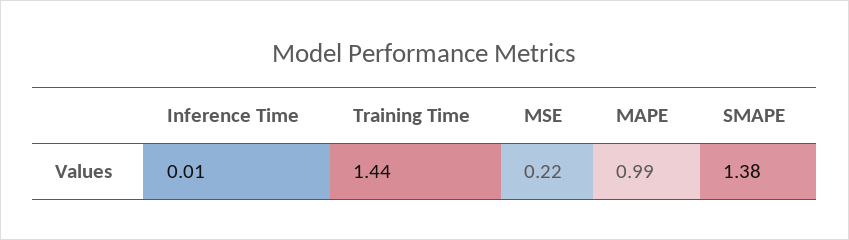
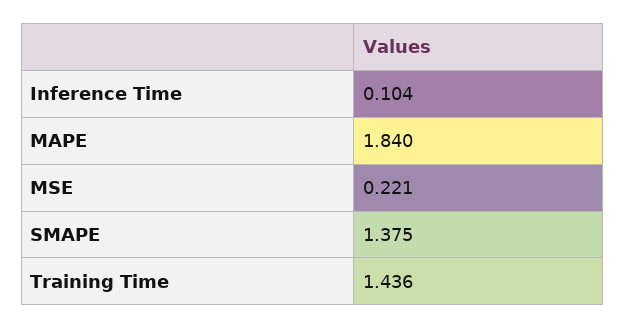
Inference Time: 0.01 -> 0.104
MAPE: 0.99 -> 1.84

